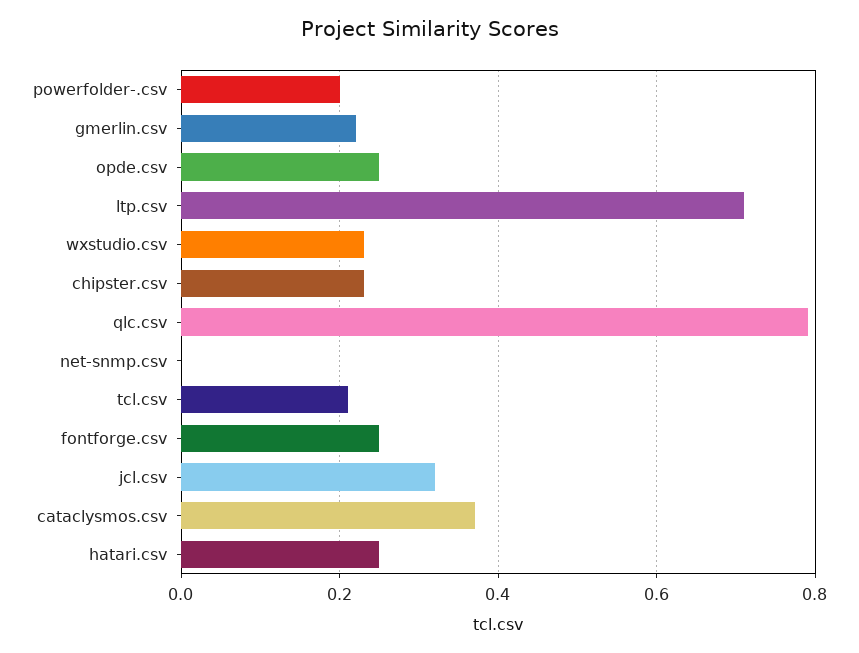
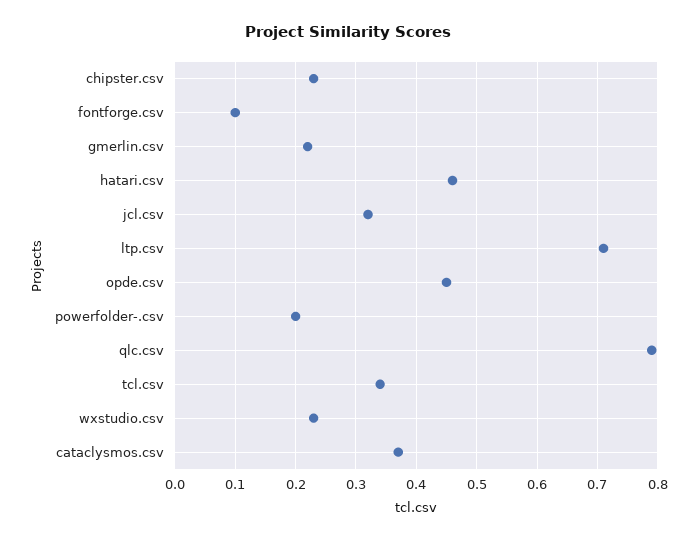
opde.csv: 0.25 -> 0.45
net-snmp.csv: 0 -> none
tcl.csv: 0.2 -> 0.34
fontforge.csv: 0.25 -> 0.1
hatari.csv: 0.25 -> 0.46

